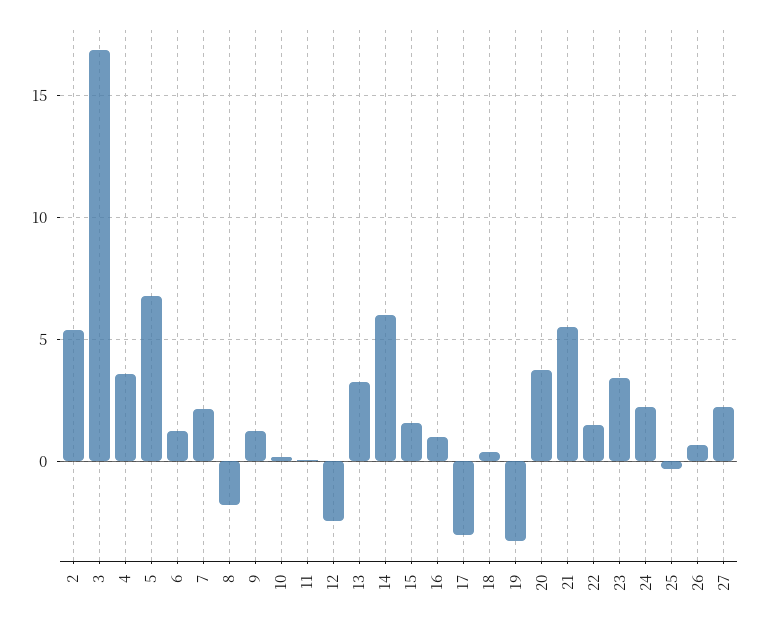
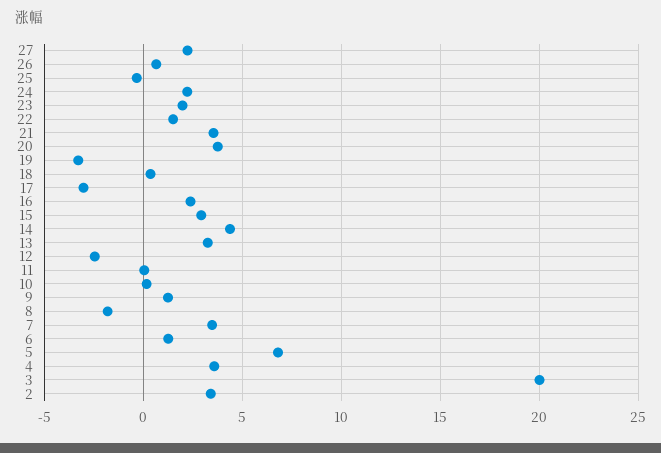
2: 5.5 -> 3.5
3: 17 -> 20
7: 2 -> 3.5
14: 6 -> 4.5
15: 1.5 -> 3
16: 1 -> 2.5
21: 5.5 -> 3.5
23: 3.5 -> 2

